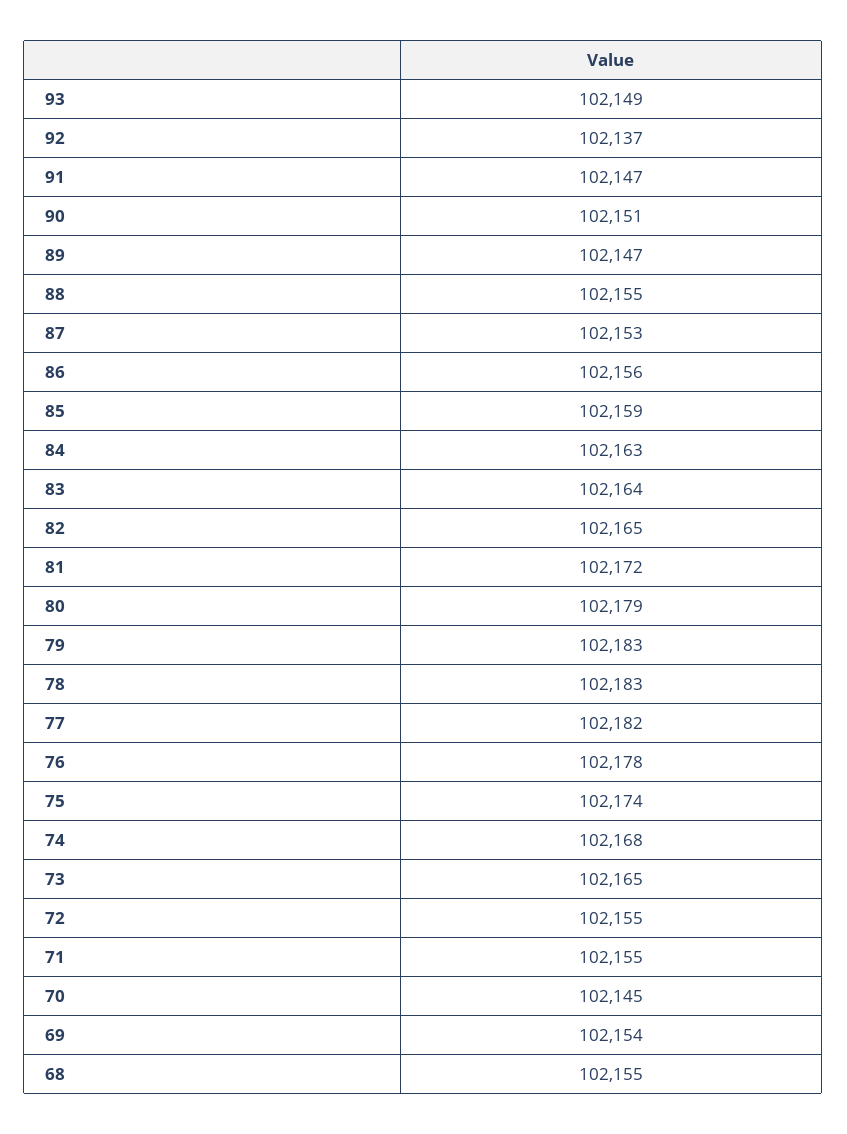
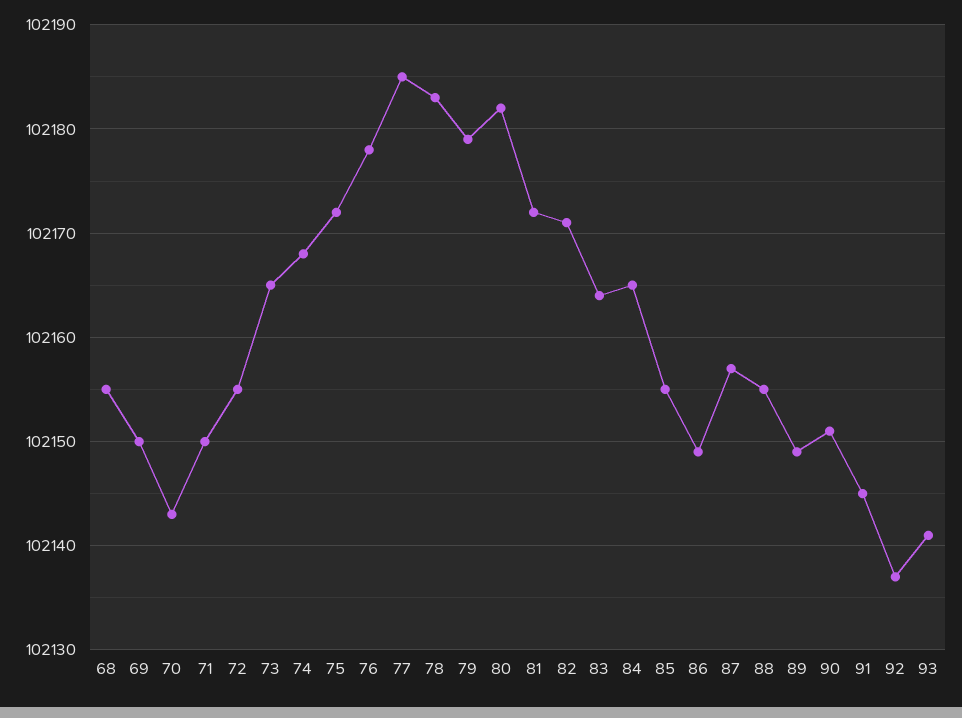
93: 102149 -> 102141
91: 102147 -> 102145
89: 102147 -> 102149
87: 102153 -> 102157
86: 102156 -> 102149
85: 102159 -> 102155
84: 102163 -> 102165
82: 102165 -> 102171
80: 102179 -> 102182
79: 102183 -> 102179
77: 102182 -> 102185
75: 102174 -> 102172
71: 102155 -> 102150
70: 102145 -> 102143
69: 102154 -> 102150

